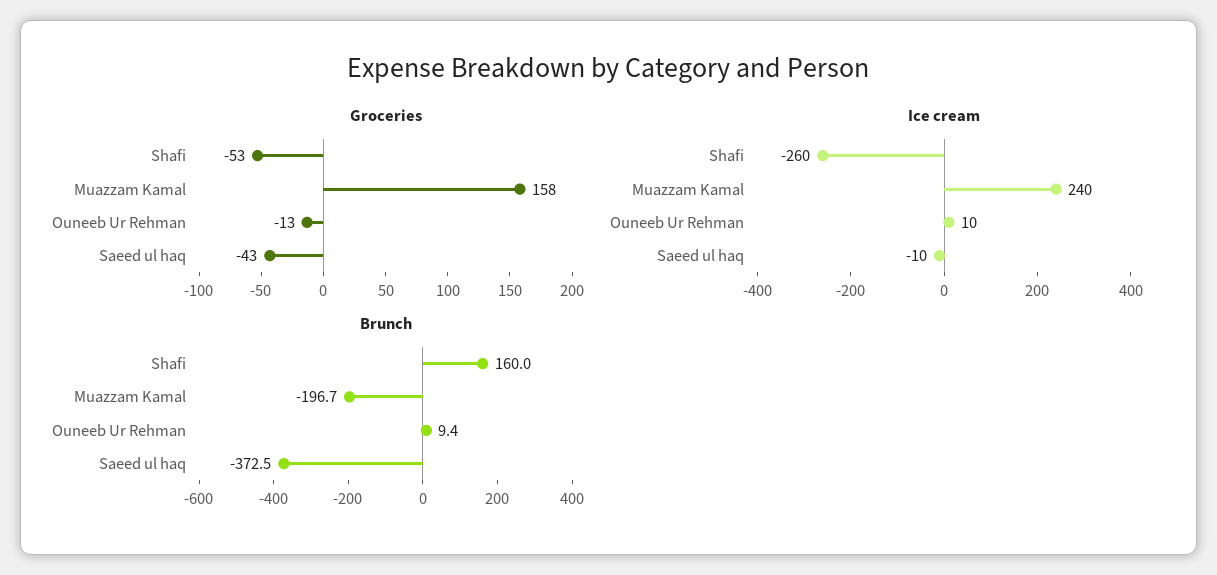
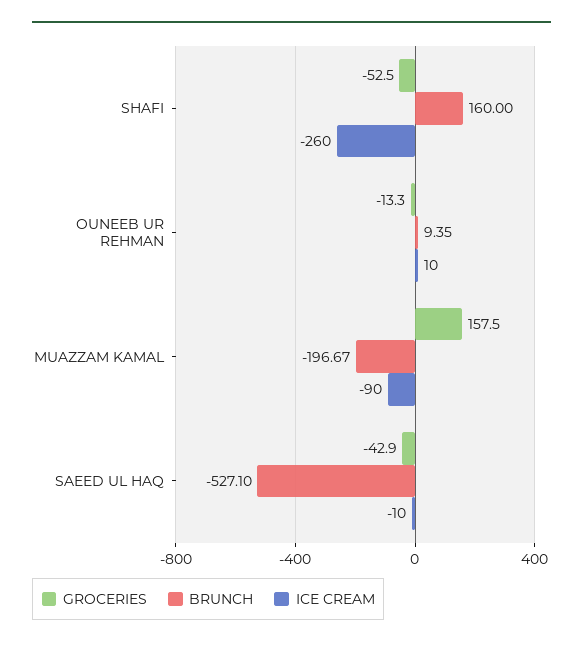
Ice cream, Muazzam Kamal: 240 -> -90
Brunch, Saeed ul haq: -372.5 -> -527.1

